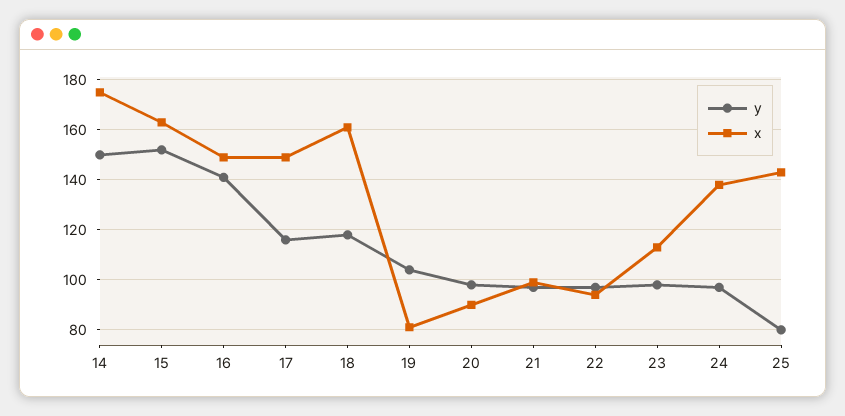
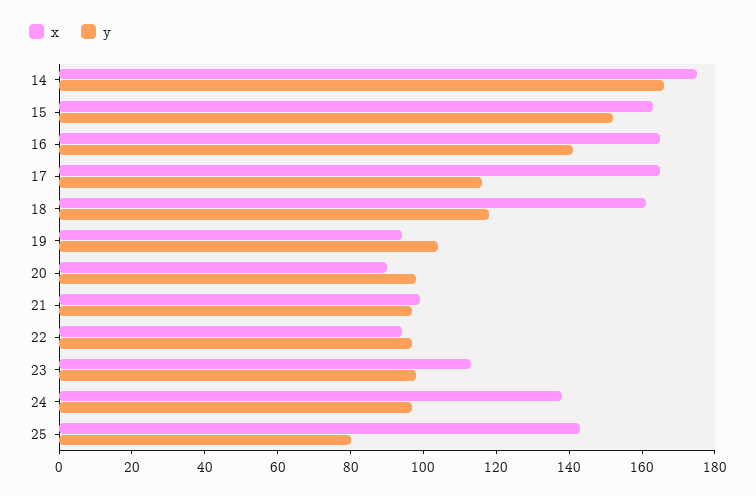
y, 14: 150 -> 165
x, 16: 150 -> 165
x, 17: 150 -> 165
x, 19: 80 -> 95

